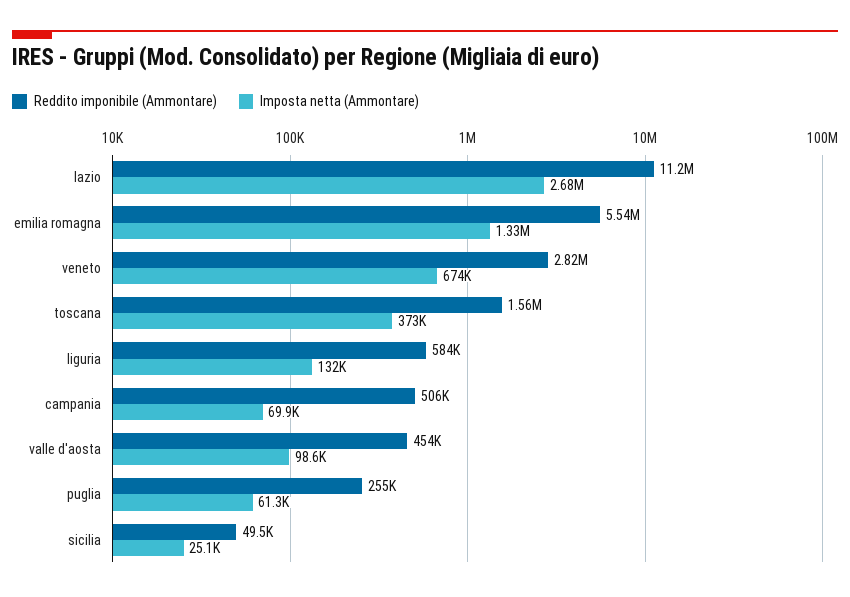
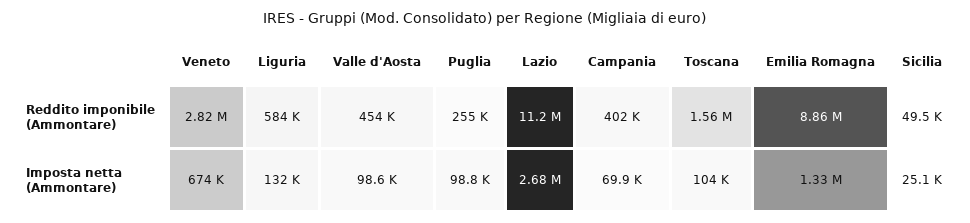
Reddito imponibile (Ammontare), emilia romagna: 5540000 -> 8860000
Imposta netta (Ammontare), toscana: 373000 -> 104000
Reddito imponibile (Ammontare), campania: 506000 -> 402000
Imposta netta (Ammontare), puglia: 61300 -> 98800

